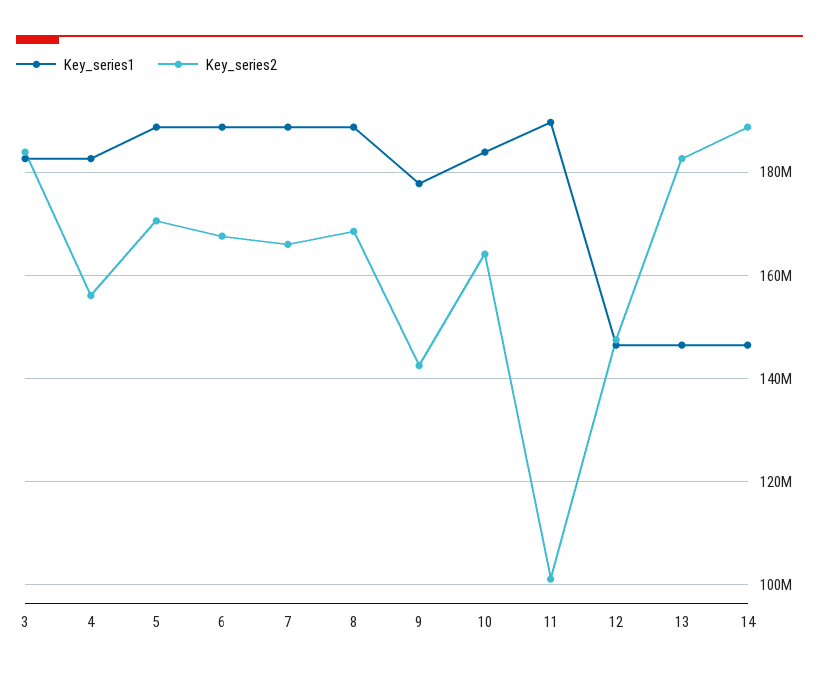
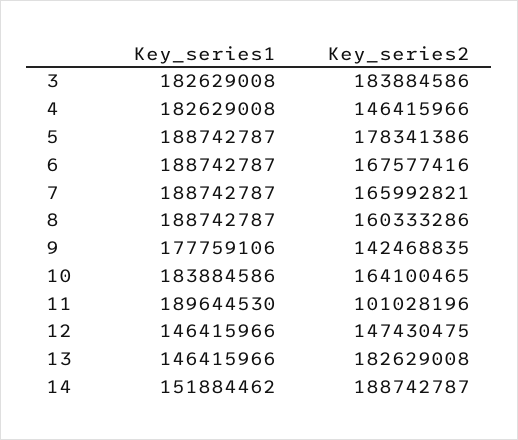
Key_series2, 4: 156000000 -> 146415966
Key_series2, 5: 170000000 -> 178341386
Key_series2, 8: 168000000 -> 160333286
Key_series1, 14: 146000000 -> 151884462

